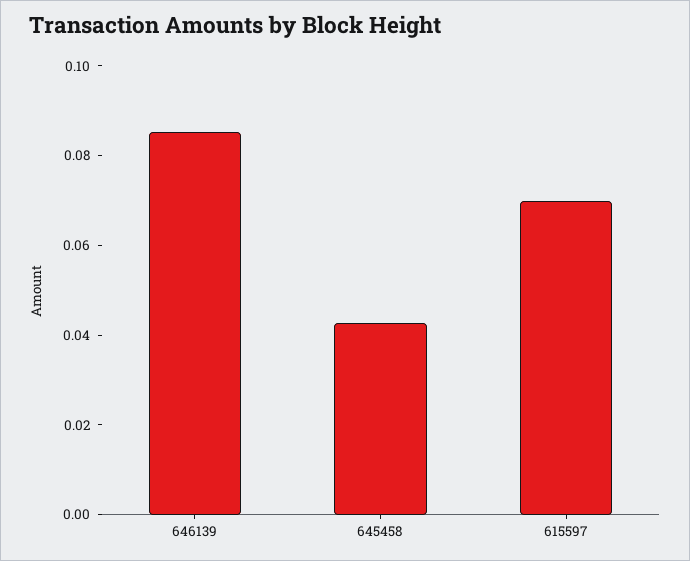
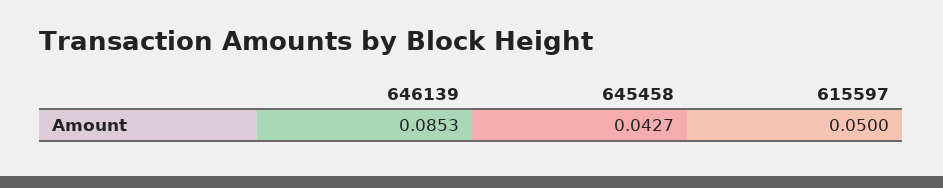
615597: 0.07 -> 0.05

